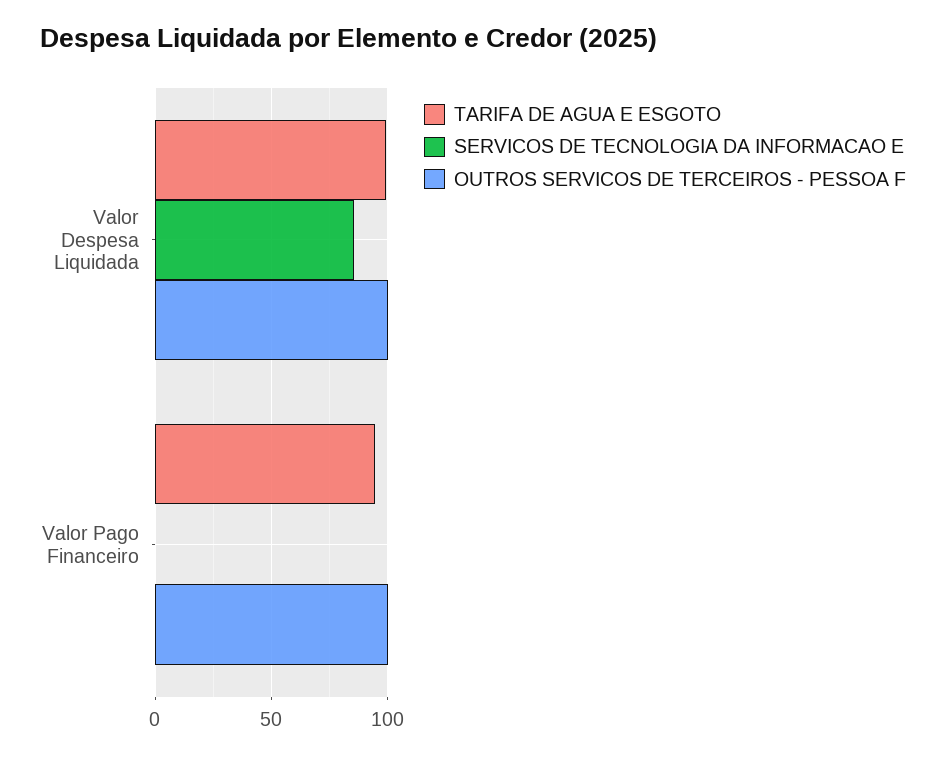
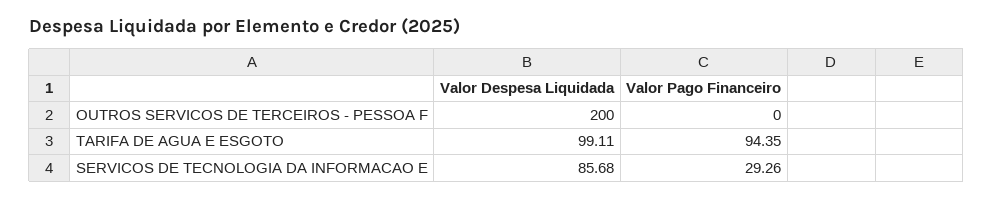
OUTROS SERVICOS DE TERCEIROS - PESSOA F, Valor Despesa Liquidada: 100 -> 200
SERVICOS DE TECNOLOGIA DA INFORMACAO E, Valor Pago Financeiro: 0 -> 29.26
OUTROS SERVICOS DE TERCEIROS - PESSOA F, Valor Pago Financeiro: 100 -> 0

